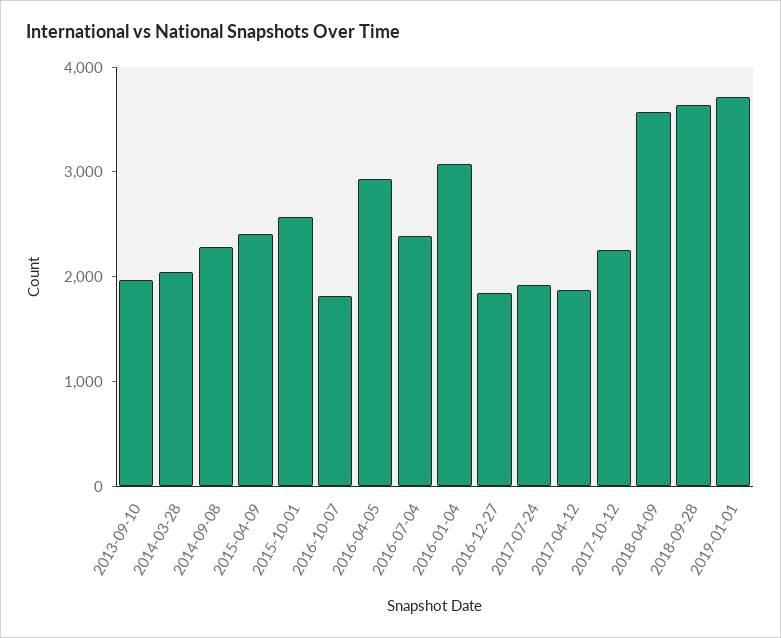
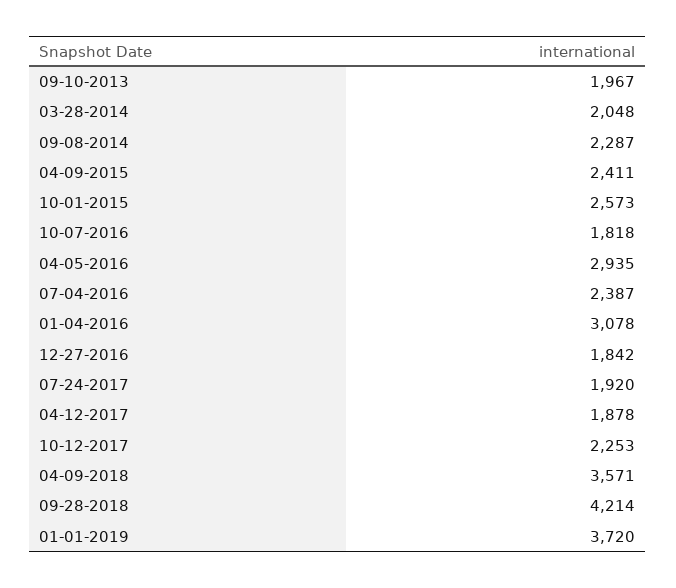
2018-09-28: 3600 -> 4214

